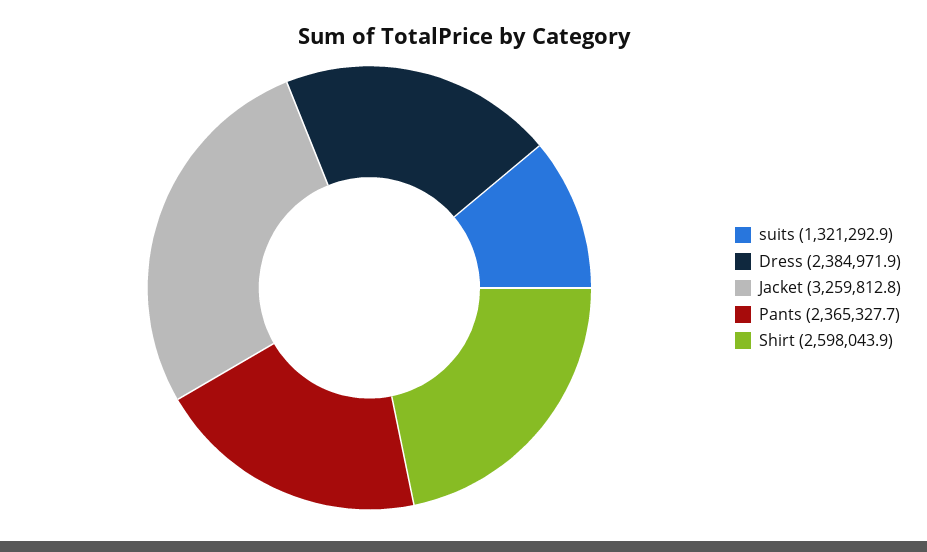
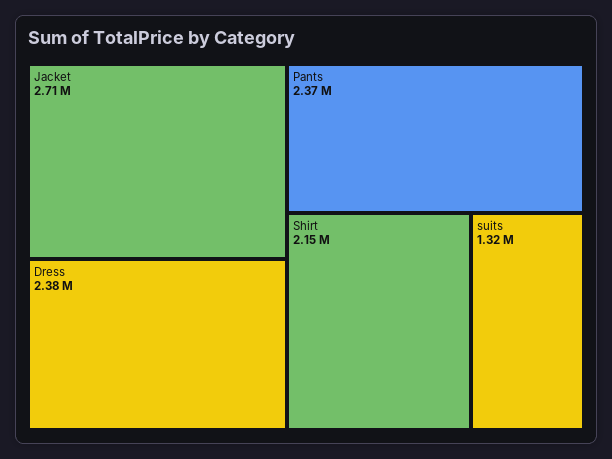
Jacket: 3259812.8 -> 2710000
Shirt: 2598043.9 -> 2150000

